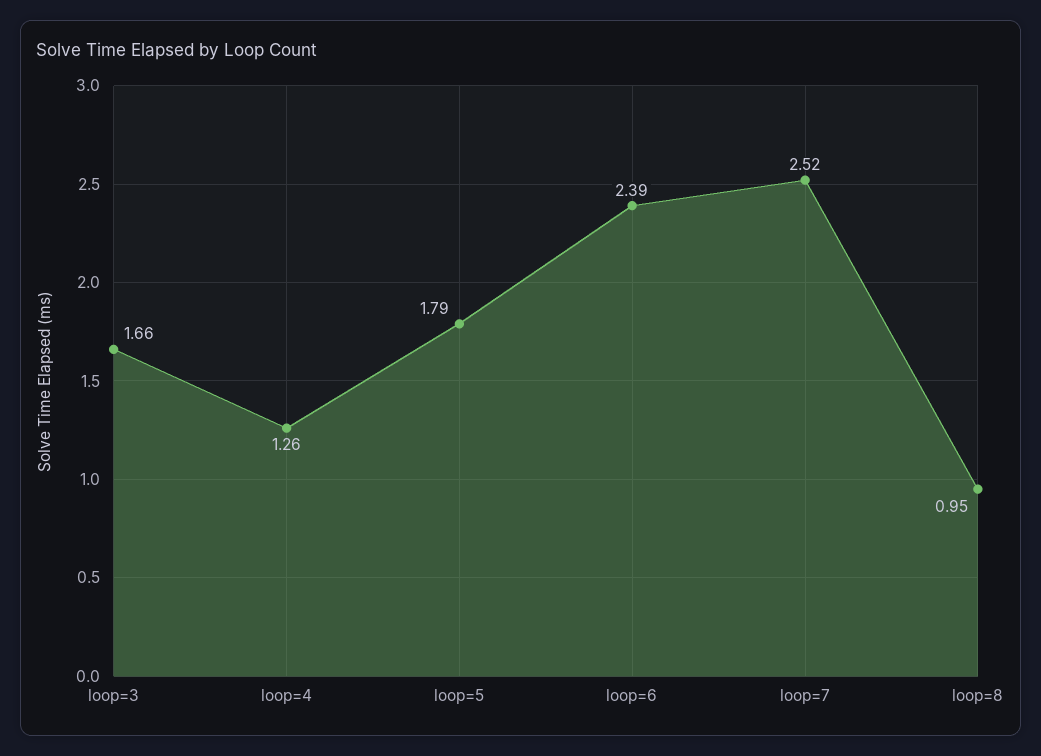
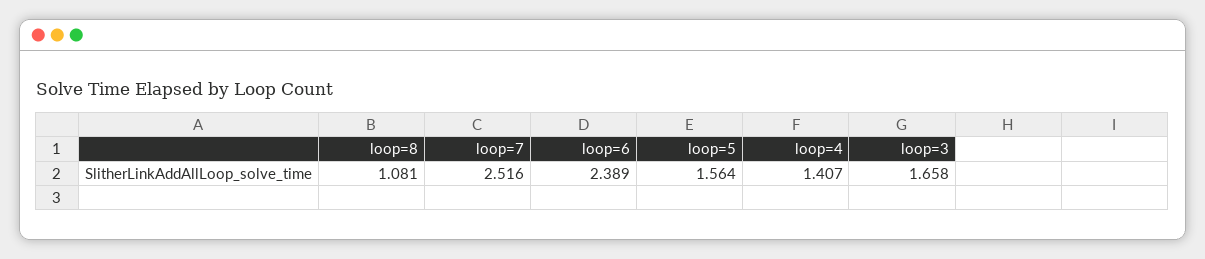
loop=4: 1.26 -> 1.407
loop=5: 1.79 -> 1.564
loop=8: 0.95 -> 1.081

